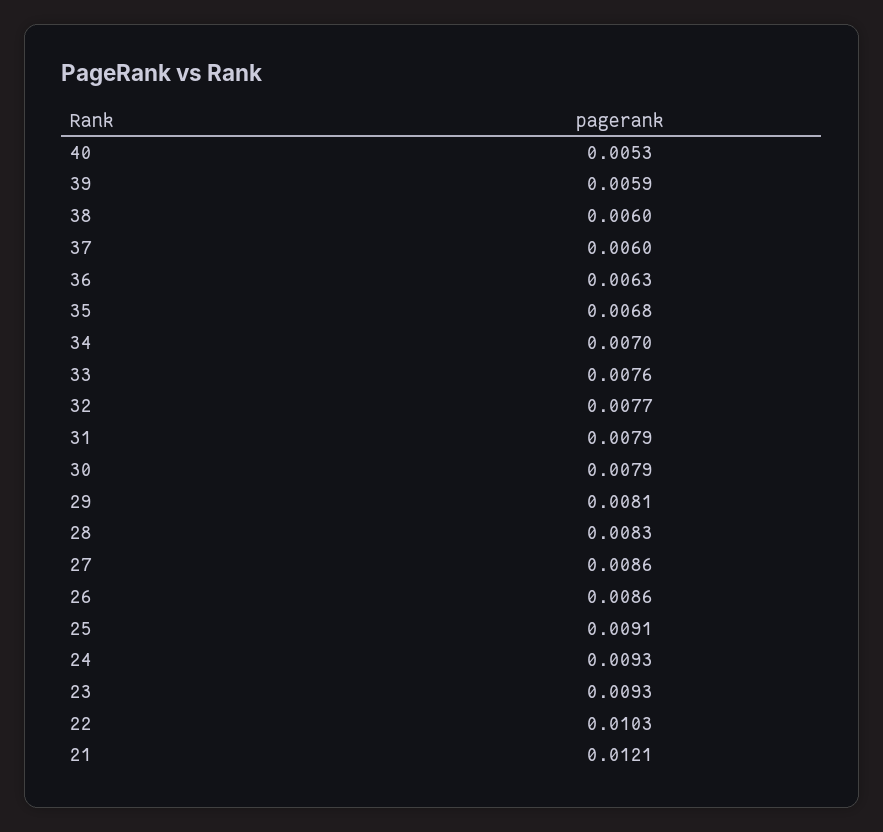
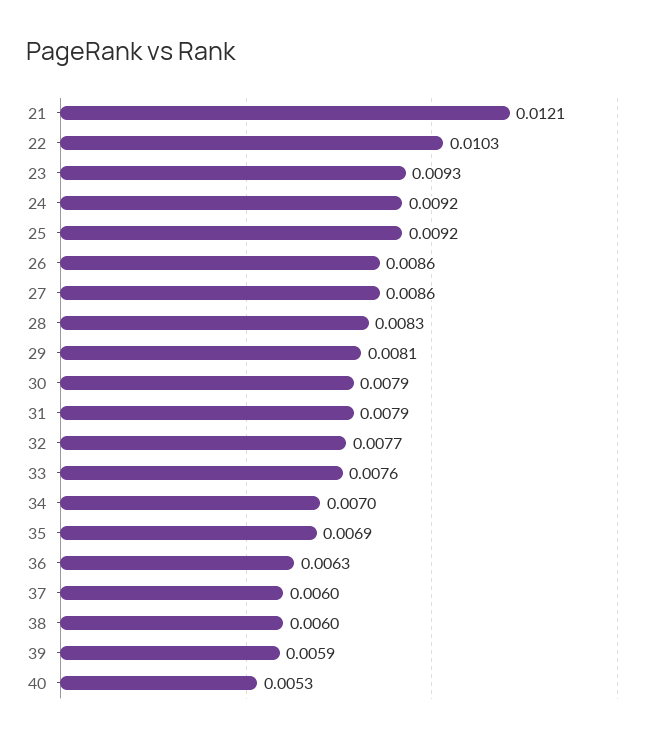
35: 0.0068 -> 0.0069
25: 0.0091 -> 0.0092
24: 0.0093 -> 0.0092

